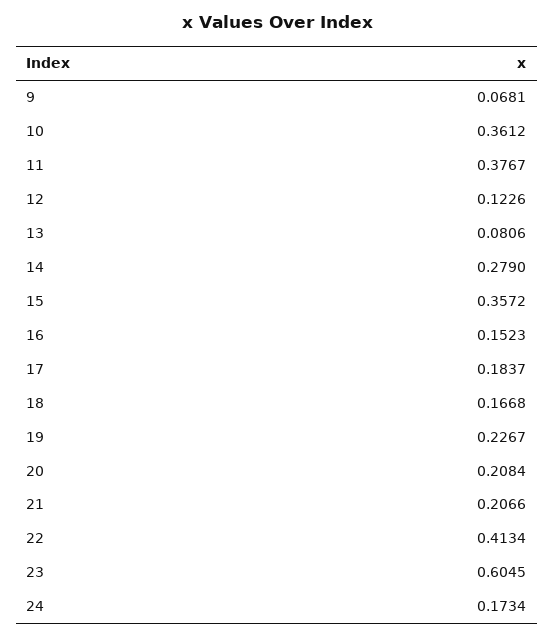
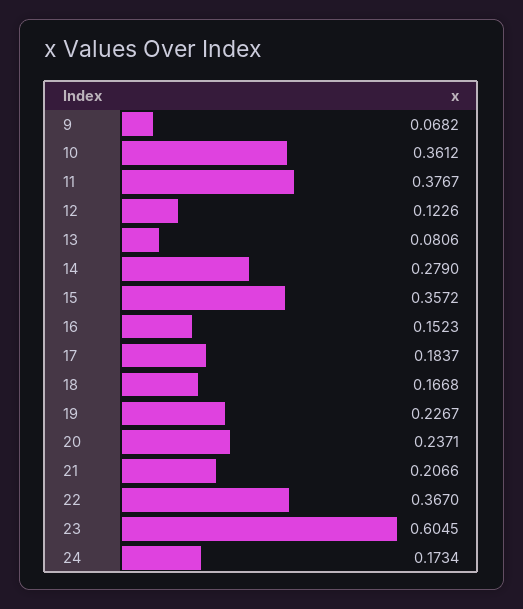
9: 0.0681 -> 0.0682
20: 0.2084 -> 0.2371
22: 0.4134 -> 0.367

